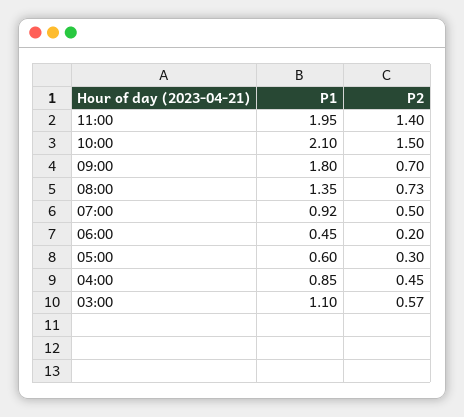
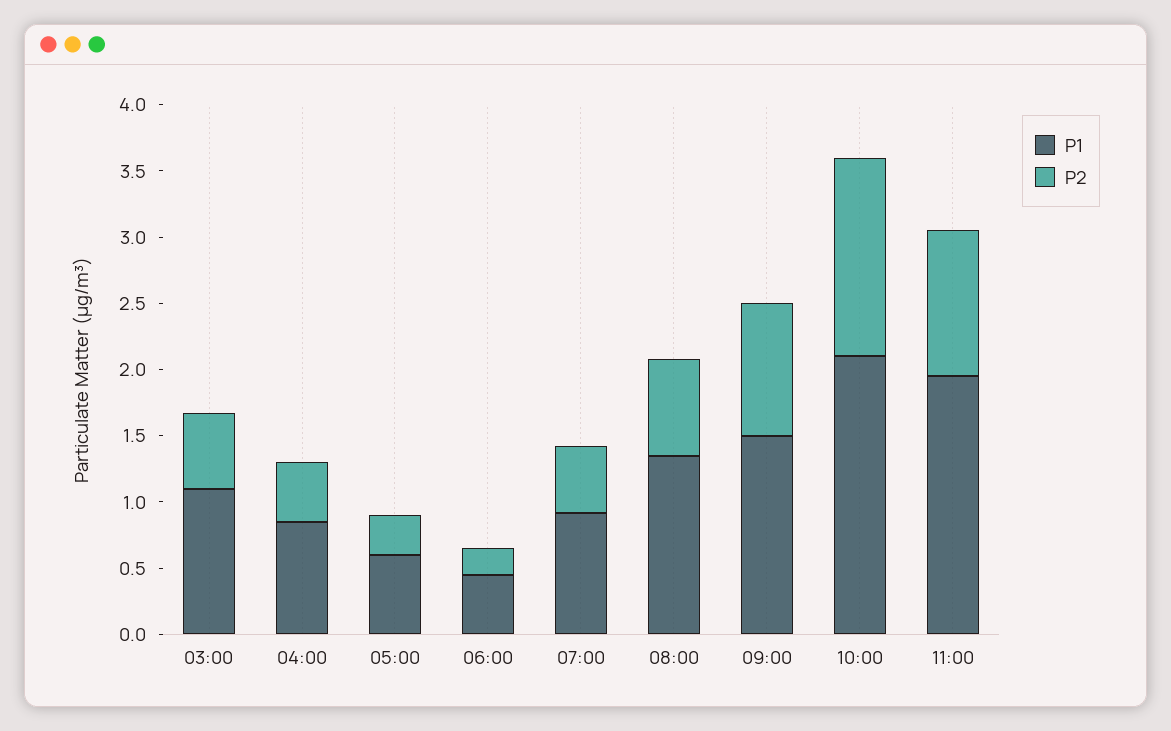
P2, 11:00: 1.4 -> 1.1
P1, 09:00: 1.8 -> 1.5
P2, 09:00: 0.7 -> 1

